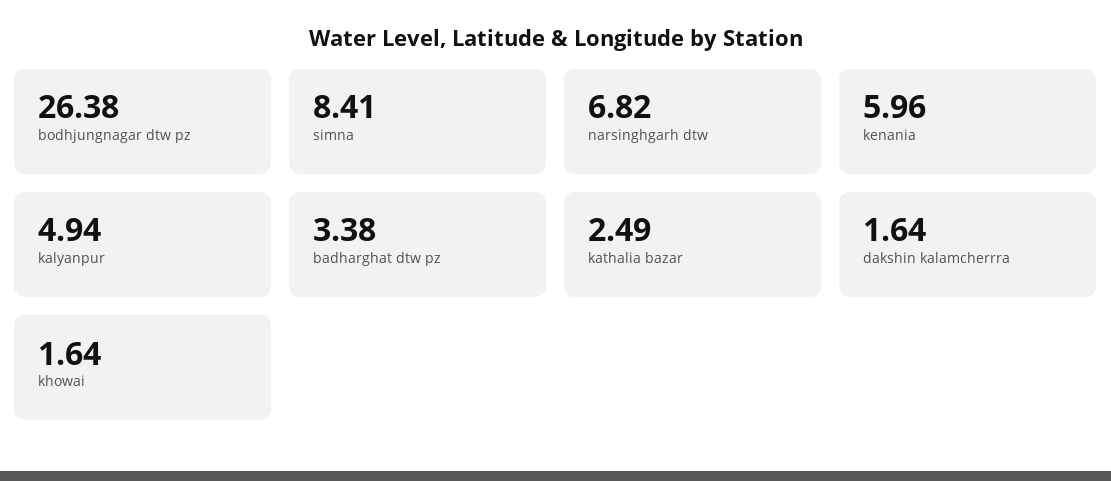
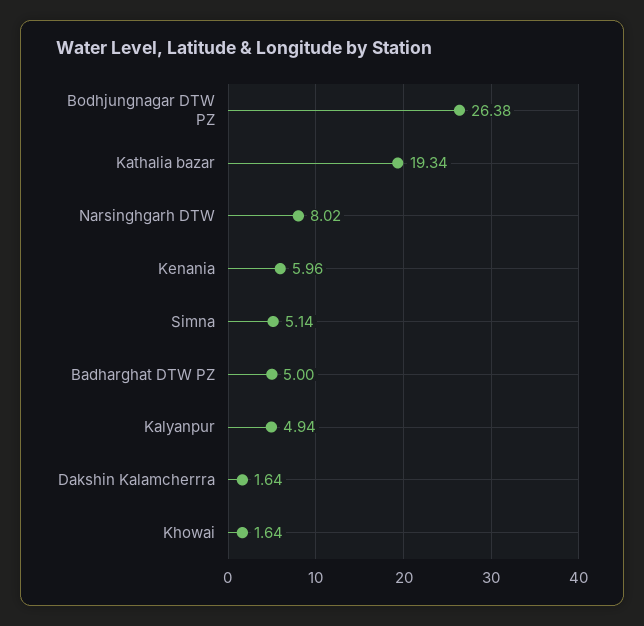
simna: 8.41 -> 5.14
narsinghgarh dtw: 6.82 -> 8.02
badharghat dtw pz: 3.38 -> 5
kathalia bazar: 2.49 -> 19.34

